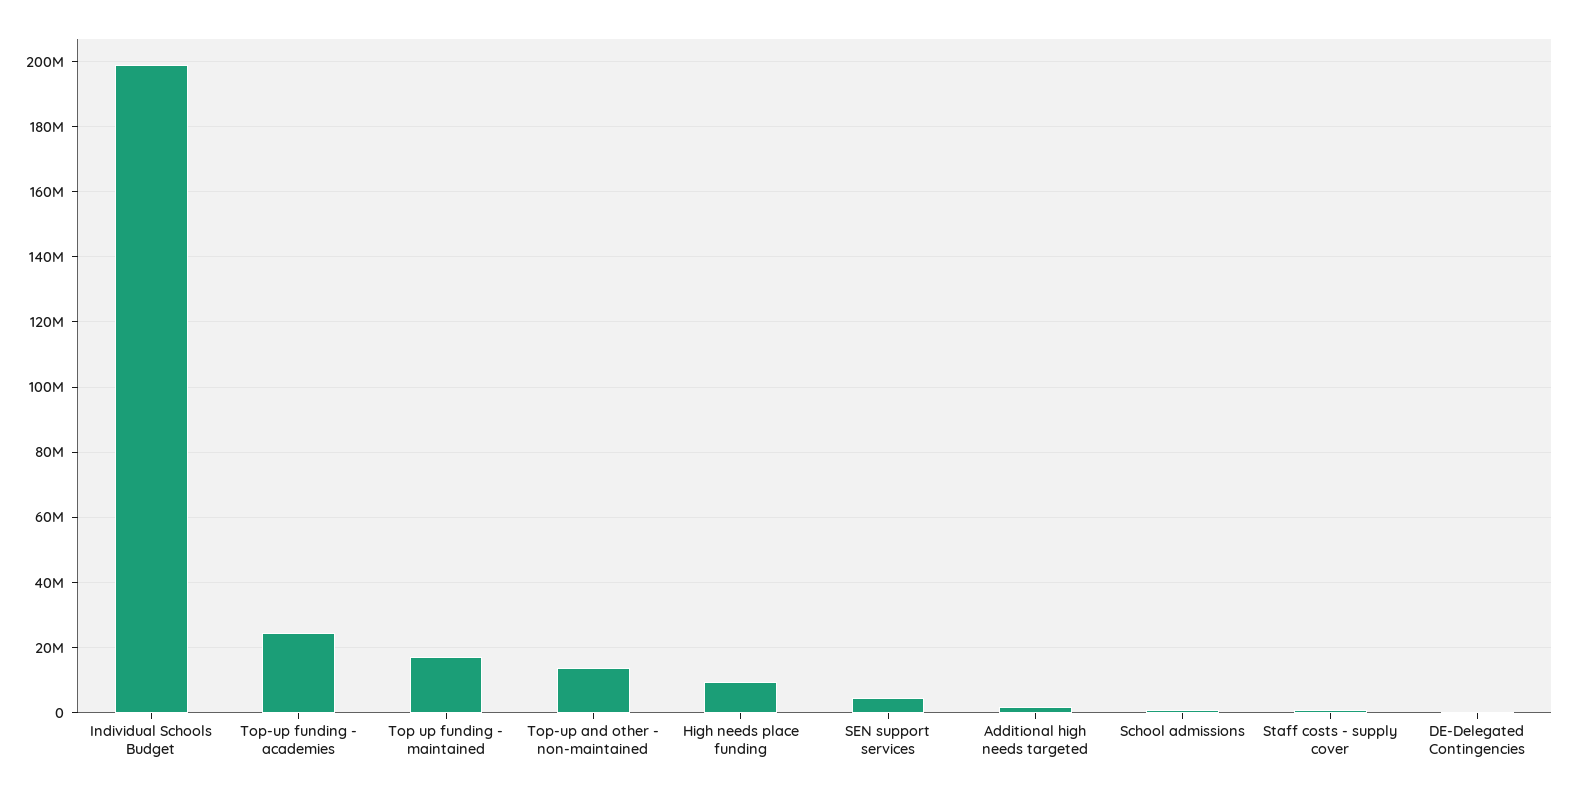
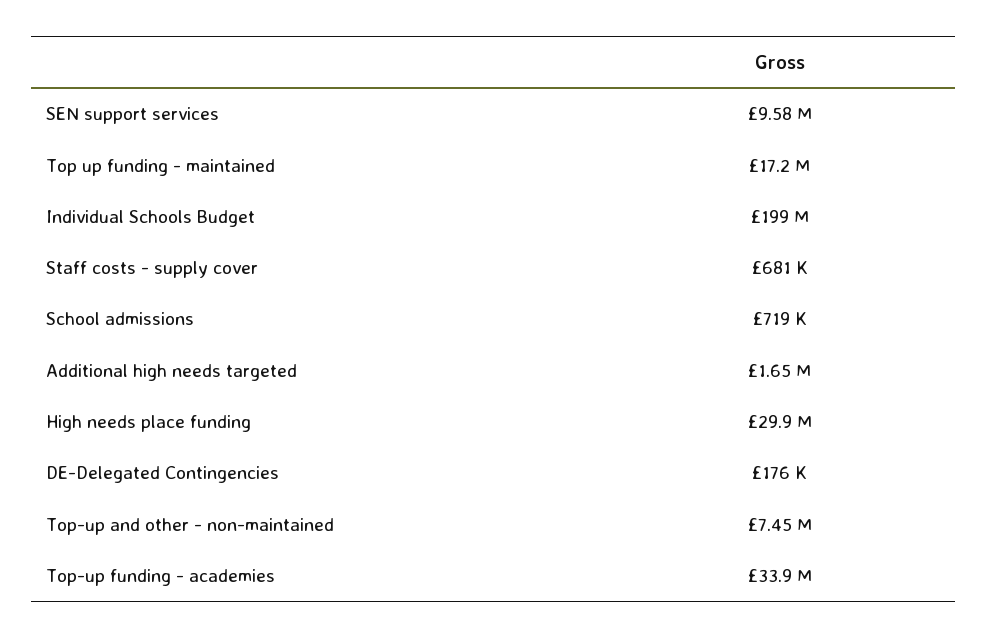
Top-up funding - academies: 24000000 -> 33900000
Top-up and other - non-maintained: 14000000 -> 7450000
High needs place funding: 10000000 -> 29900000
SEN support services: 4000000 -> 9580000

